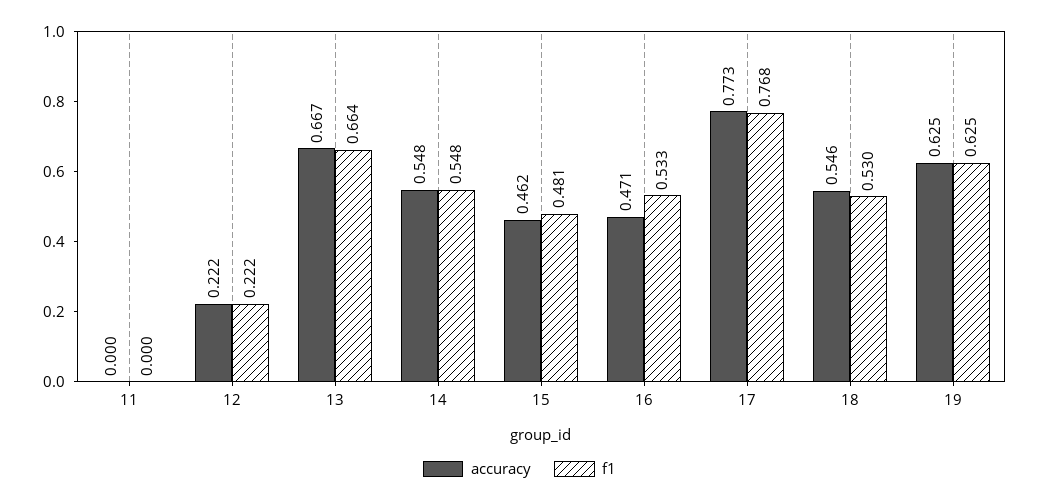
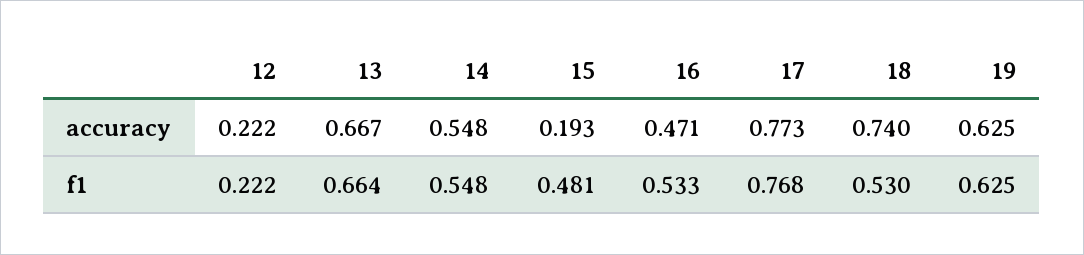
accuracy, 11: 0 -> none
f1, 11: 0 -> none
accuracy, 15: 0.462 -> 0.193
accuracy, 18: 0.546 -> 0.74

